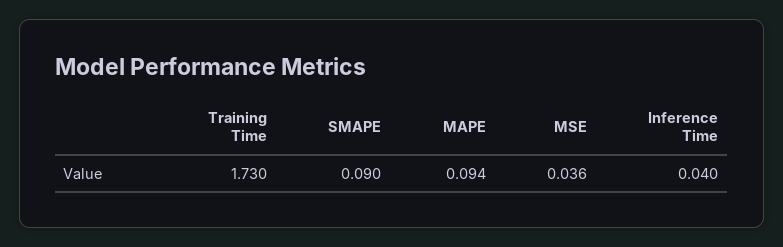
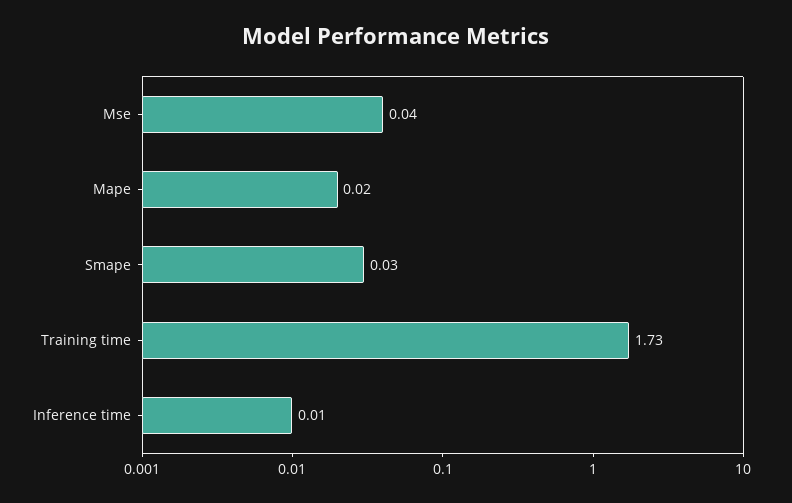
SMAPE: 0.09 -> 0.03
MAPE: 0.094 -> 0.02
Inference Time: 0.04 -> 0.01

